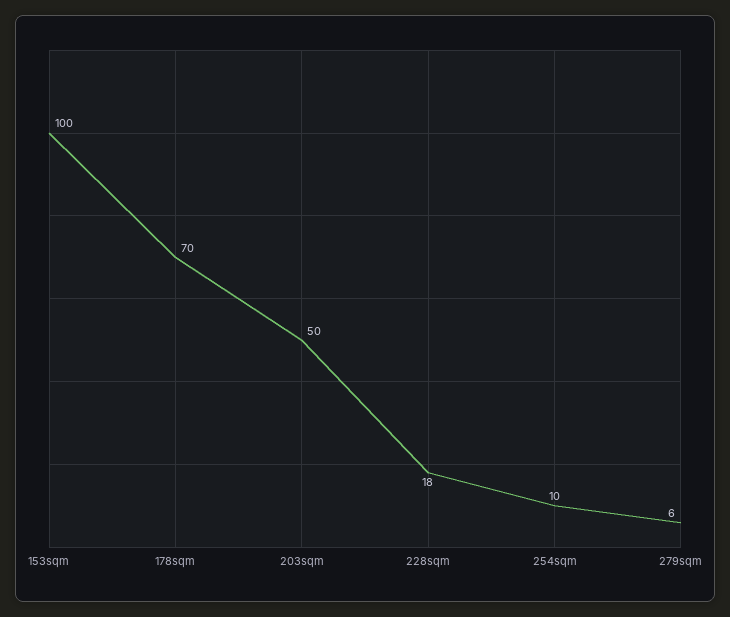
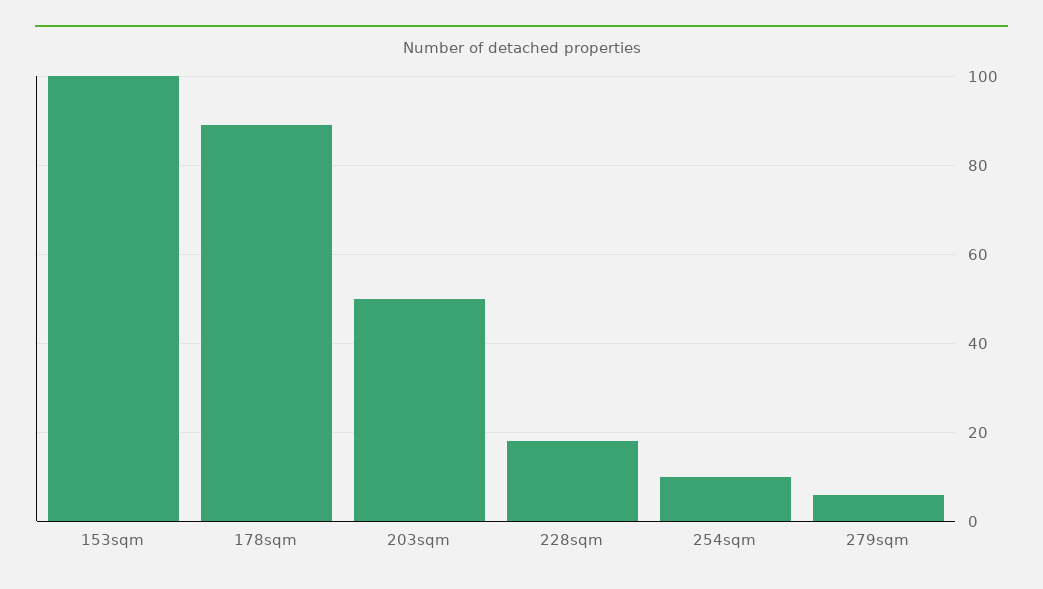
178sqm: 70 -> 90

